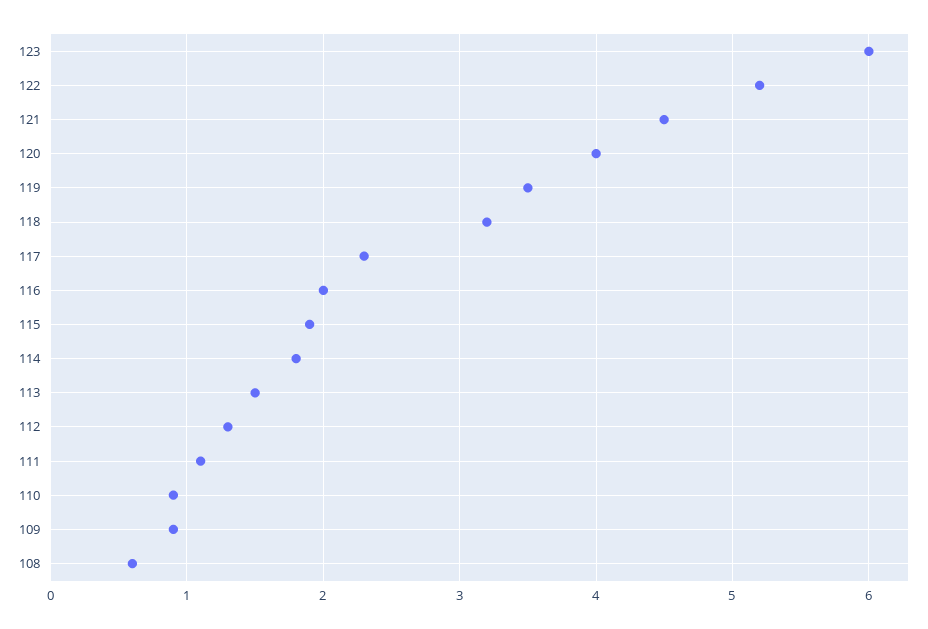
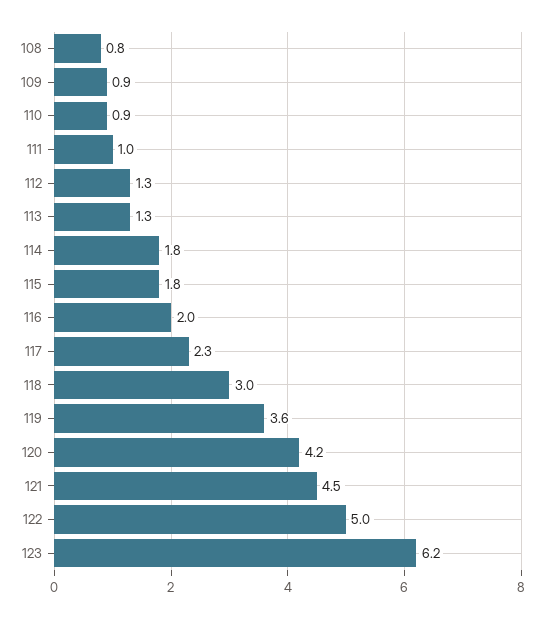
123: 6 -> 6.2
122: 5.2 -> 5
120: 4 -> 4.2
119: 3.5 -> 3.6
118: 3.2 -> 3
115: 1.9 -> 1.8
113: 1.5 -> 1.3
111: 1.1 -> 1
108: 0.6 -> 0.8

